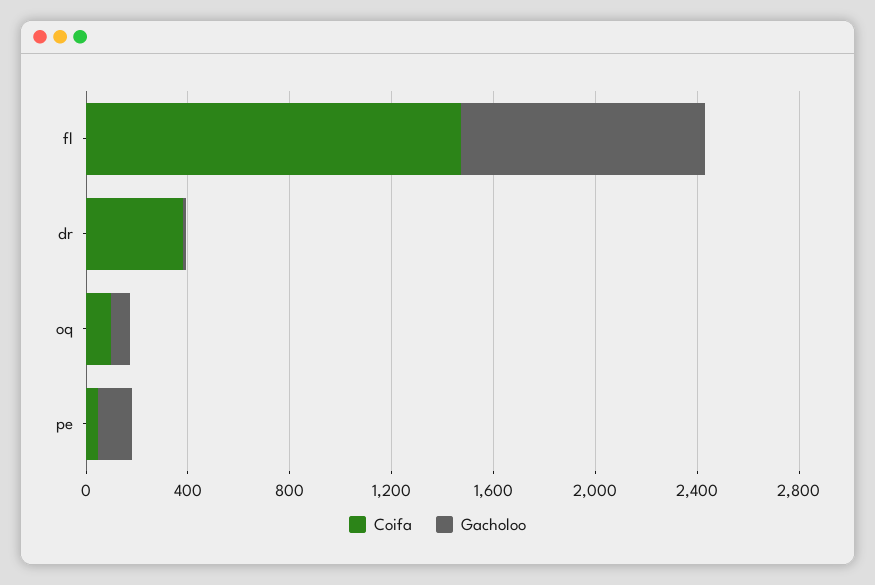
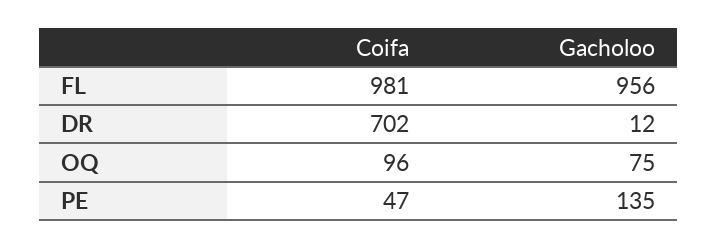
Coifa, fl: 1500 -> 981
Coifa, dr: 400 -> 702

